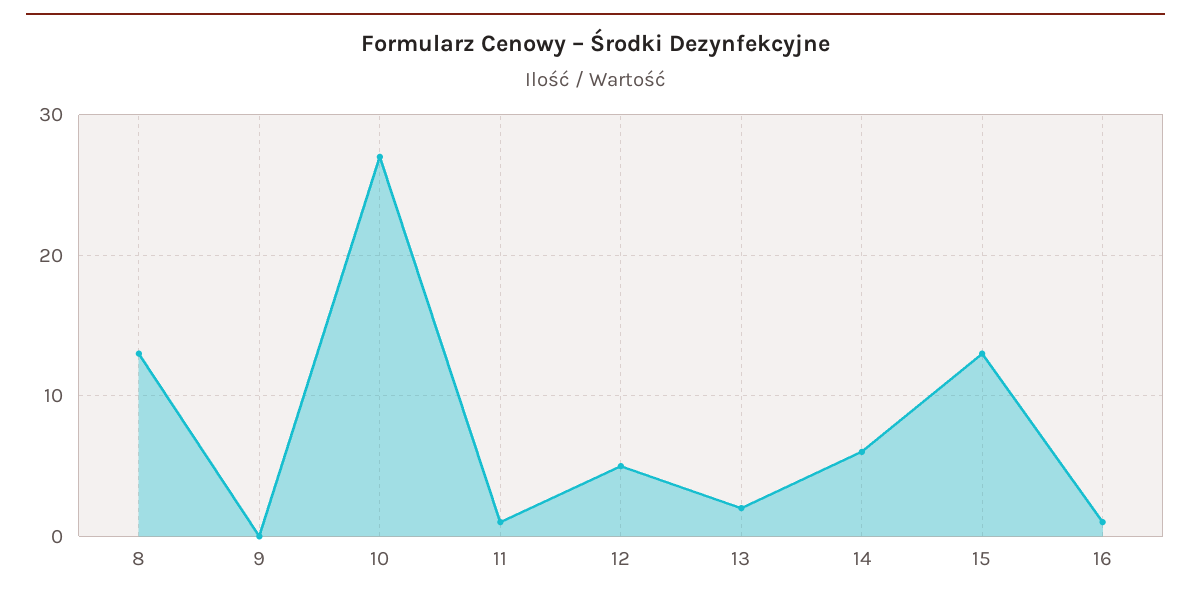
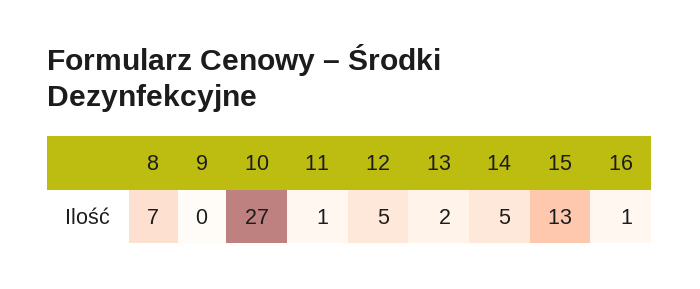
8: 13 -> 7
14: 6 -> 5

